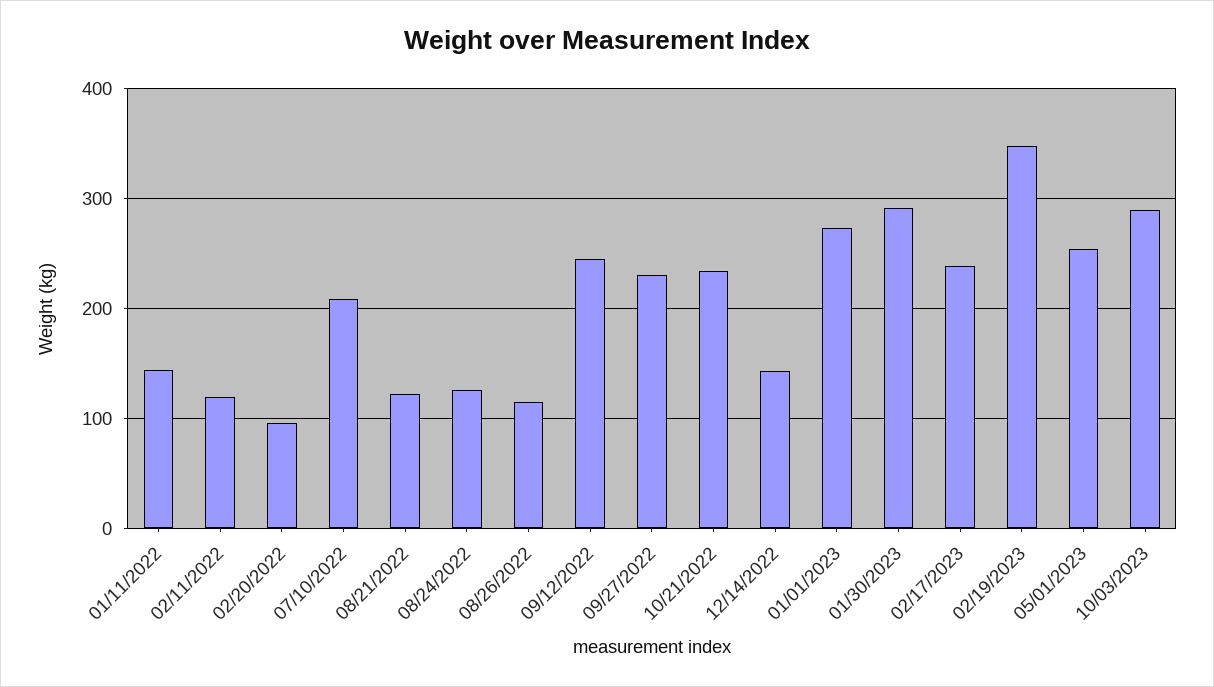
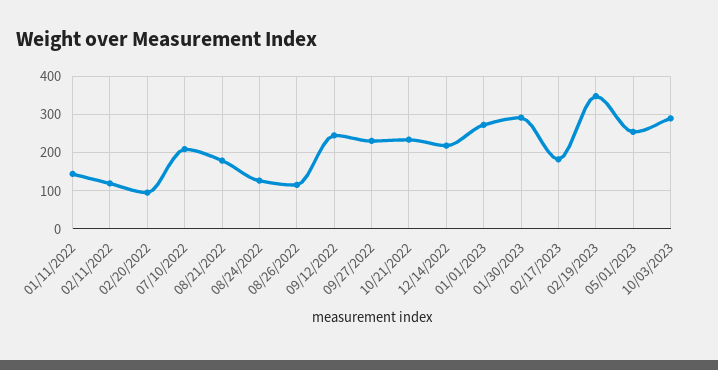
08/21/2022: 120 -> 180
12/14/2022: 140 -> 220
02/17/2023: 240 -> 180

